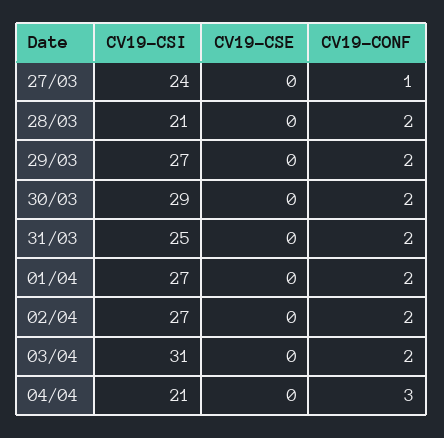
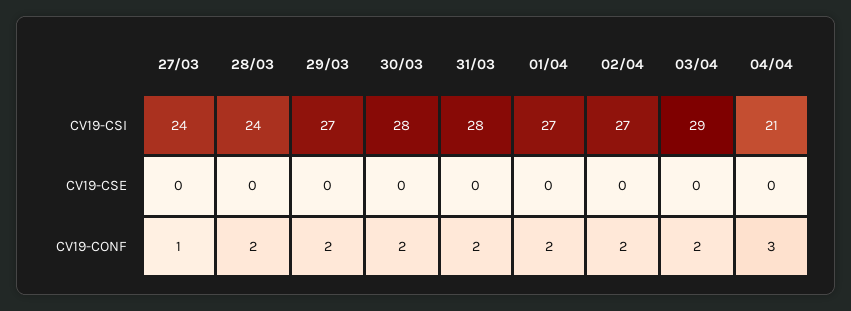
CV19-CSI, 28/03: 21 -> 24
CV19-CSI, 30/03: 29 -> 28
CV19-CSI, 31/03: 25 -> 28
CV19-CSI, 03/04: 31 -> 29

